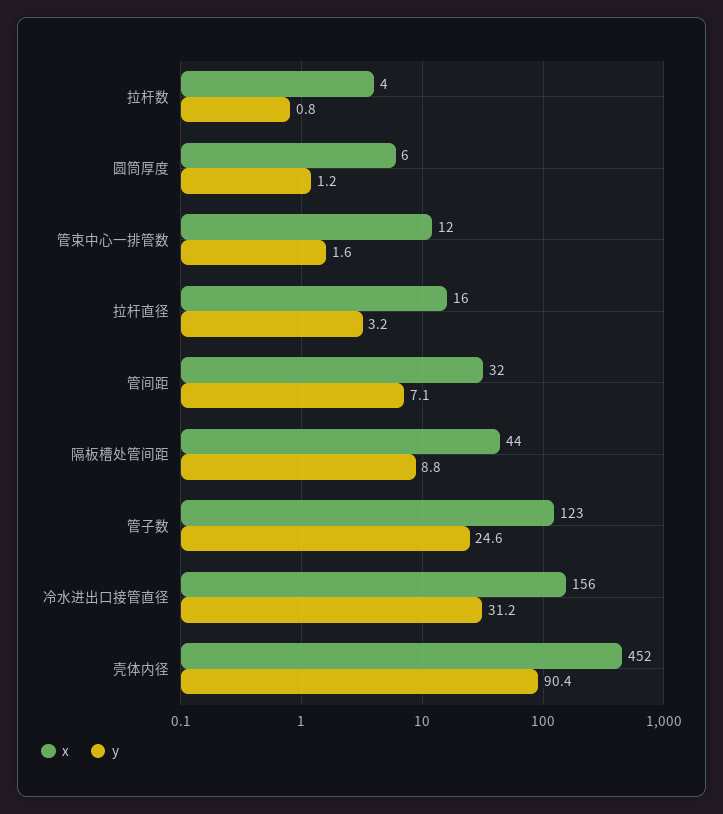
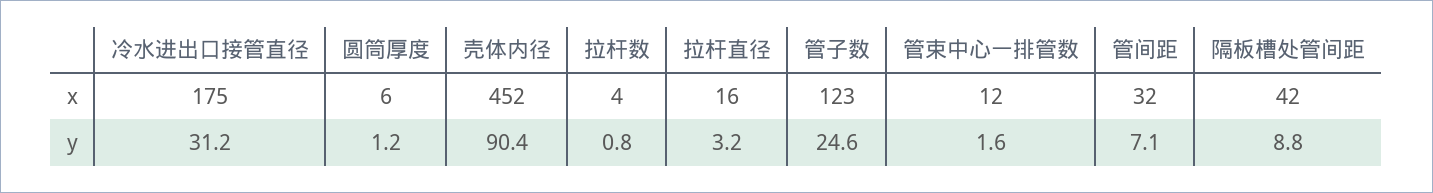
x, 隔板槽处管间距: 44 -> 42
x, 冷水进出口接管直径: 156 -> 175

